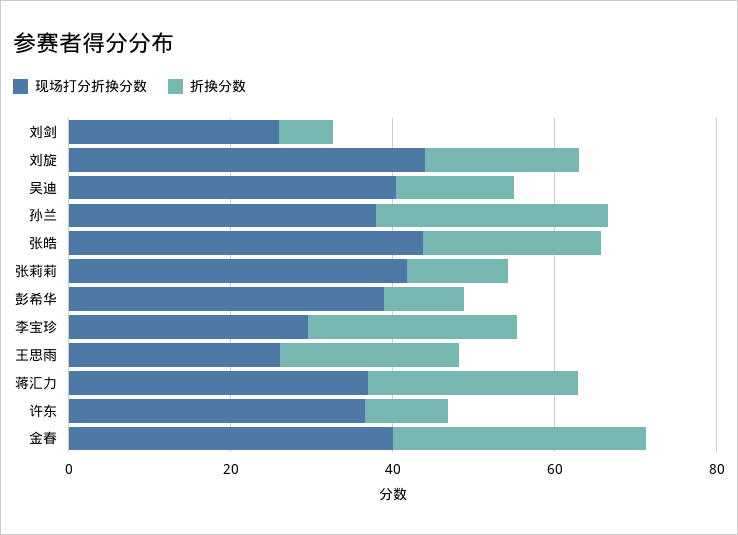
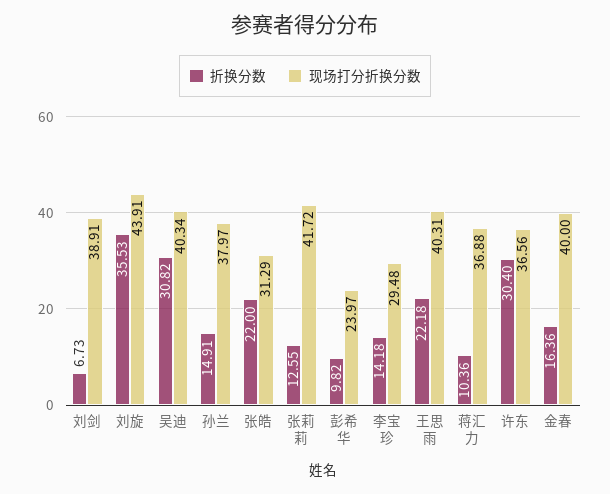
现场打分折换分数, 刘剑: 25 -> 38.91
折换分数, 刘旋: 20 -> 35.53
折换分数, 吴迪: 15 -> 30.82
折换分数, 孙兰: 30 -> 14.91
现场打分折换分数, 张皓: 45 -> 31.29
现场打分折换分数, 彭希华: 40 -> 23.97
折换分数, 李宝珍: 25 -> 14.18
现场打分折换分数, 王思雨: 25 -> 40.31
折换分数, 蒋汇力: 25 -> 10.36
折换分数, 许东: 10 -> 30.4
折换分数, 金春: 30 -> 16.36

